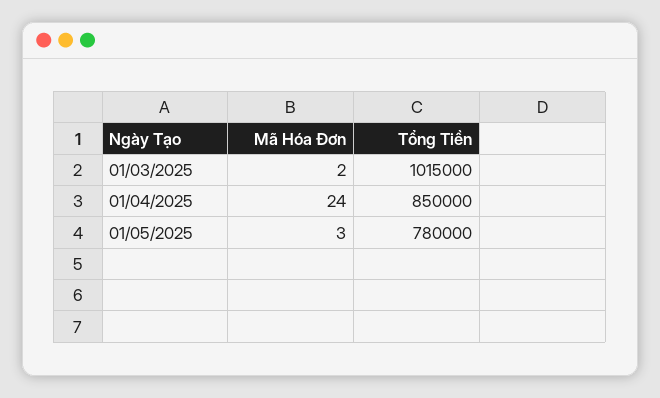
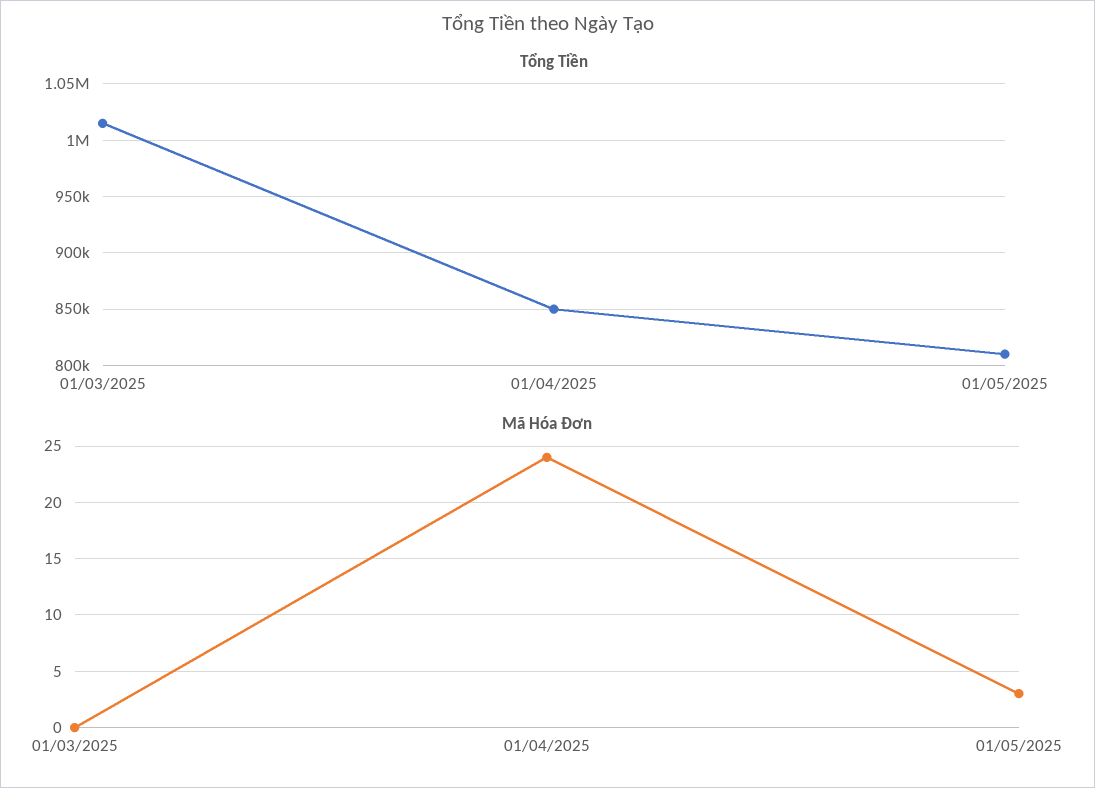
Mã Hóa Đơn, 01/03/2025: 2 -> 0
Tổng Tiền, 01/05/2025: 780000 -> 810000

